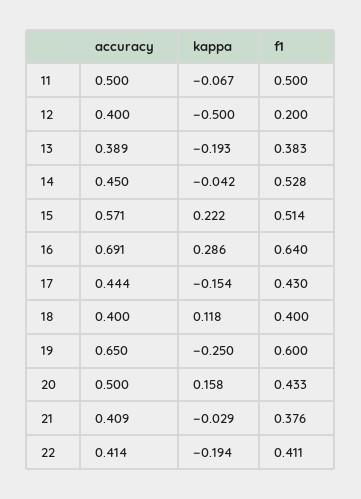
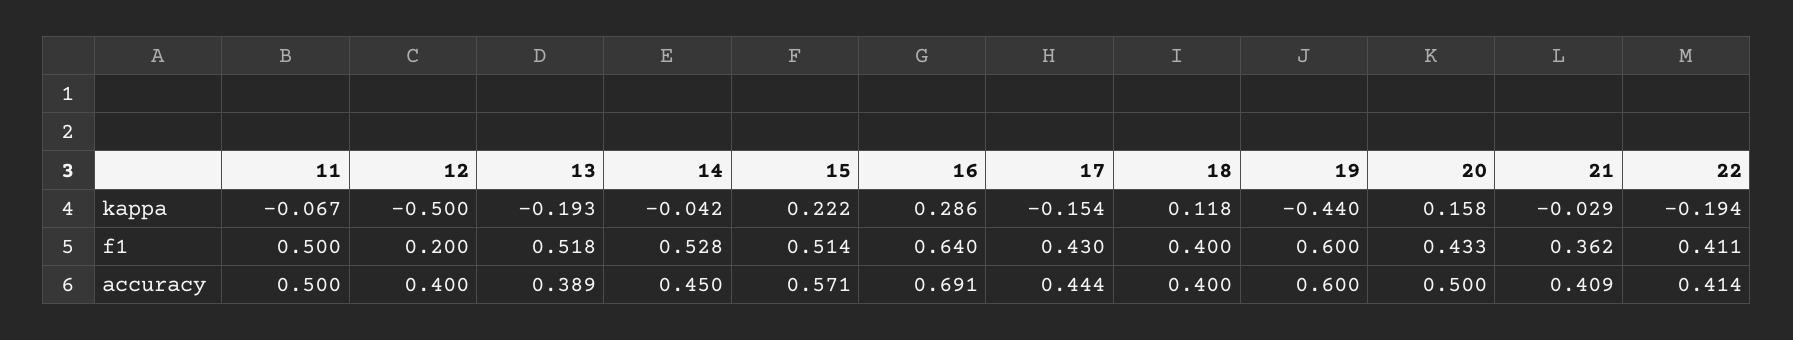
f1, 13: 0.383 -> 0.518
accuracy, 19: 0.65 -> 0.6
kappa, 19: -0.25 -> -0.44
f1, 21: 0.376 -> 0.362

